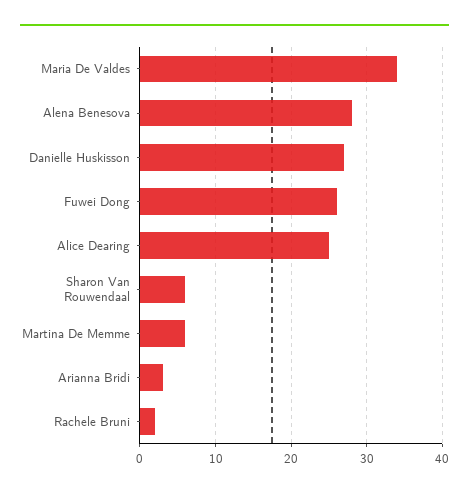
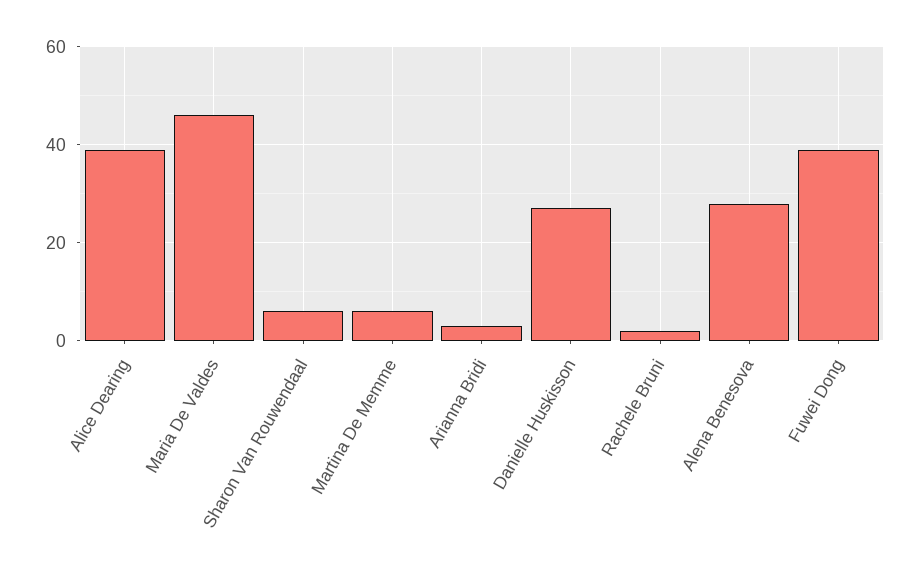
Maria De Valdes: 34 -> 45
Fuwei Dong: 26 -> 40
Alice Dearing: 25 -> 40

